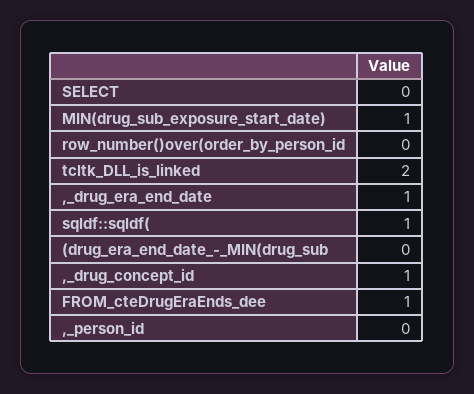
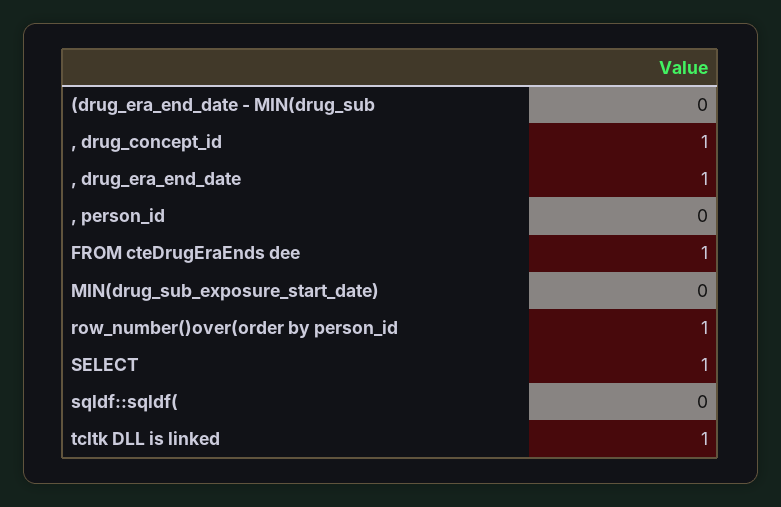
SELECT: 0 -> 1
MIN(drug_sub_exposure_start_date): 1 -> 0
row_number()over(order_by_person_id: 0 -> 1
tcltk_DLL_is_linked: 2 -> 1
sqldf::sqldf(: 1 -> 0

